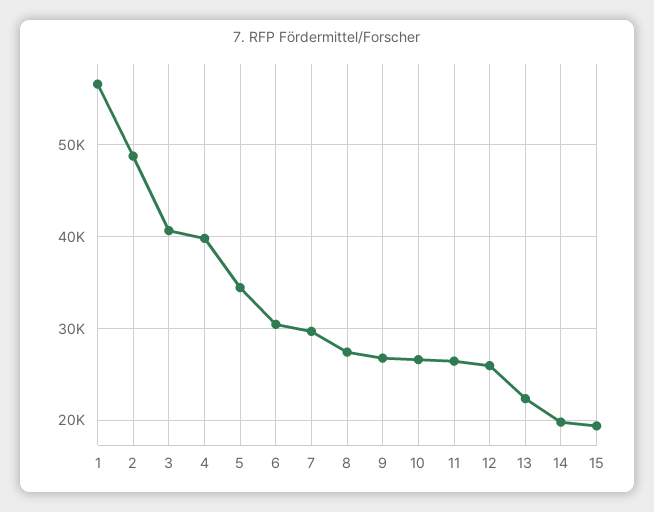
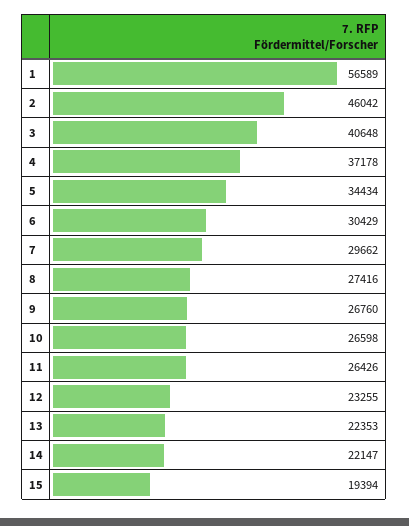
2: 49000 -> 46042
4: 40000 -> 37178
12: 26000 -> 23255
14: 20000 -> 22147

